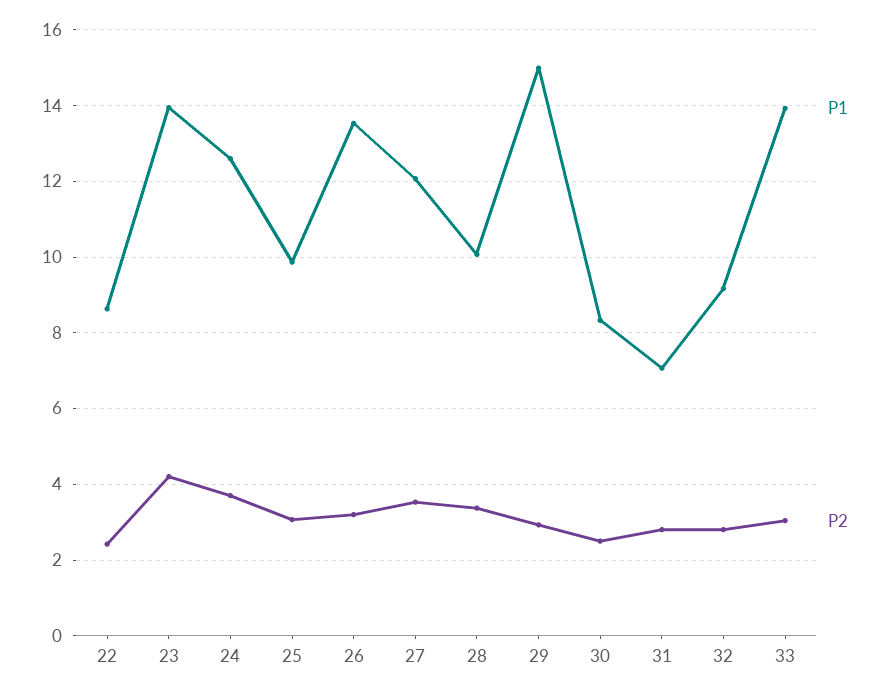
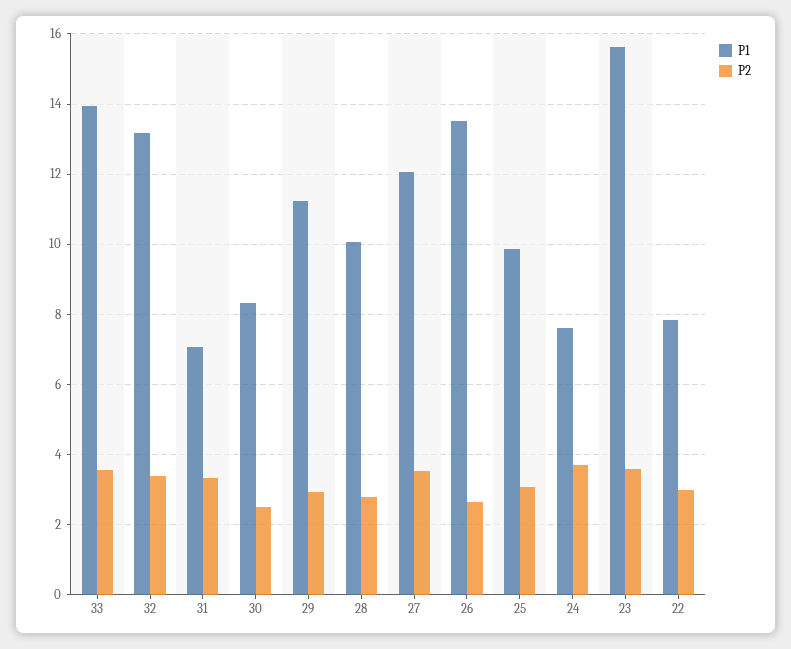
P1, 22: 8.6 -> 7.8
P2, 22: 2.4 -> 3
P1, 23: 14 -> 15.6
P2, 23: 4.2 -> 3.6
P1, 24: 12.6 -> 7.6
P2, 26: 3.2 -> 2.6
P2, 28: 3.4 -> 2.8
P1, 29: 15 -> 11.2
P2, 31: 2.8 -> 3.4
P1, 32: 9.2 -> 13.2
P2, 32: 2.8 -> 3.4
P2, 33: 3 -> 3.6

